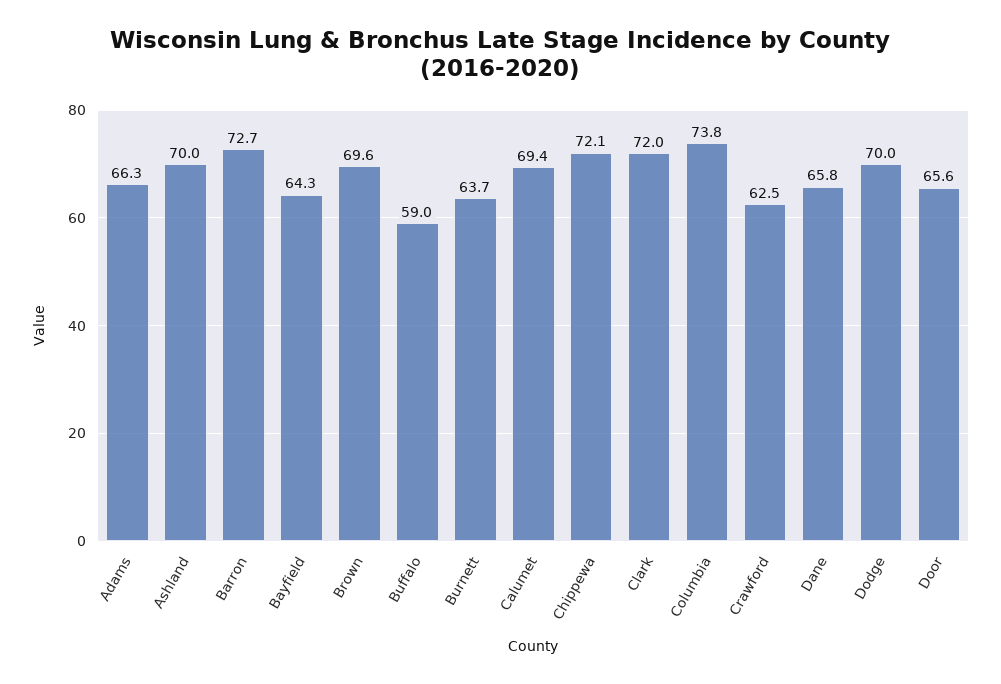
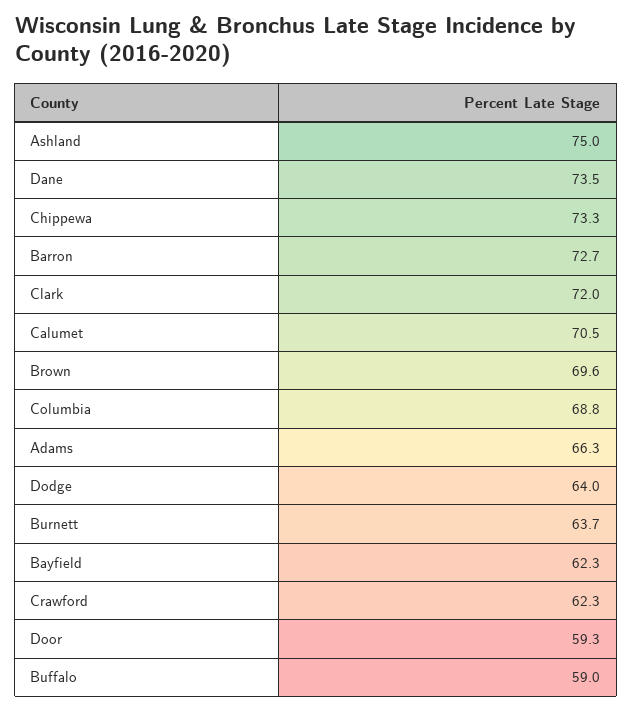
Ashland: 70 -> 75
Bayfield: 64.3 -> 62.3
Calumet: 69.4 -> 70.5
Chippewa: 72.1 -> 73.3
Columbia: 73.8 -> 68.8
Crawford: 62.5 -> 62.3
Dane: 65.8 -> 73.5
Dodge: 70 -> 64
Door: 65.6 -> 59.3

